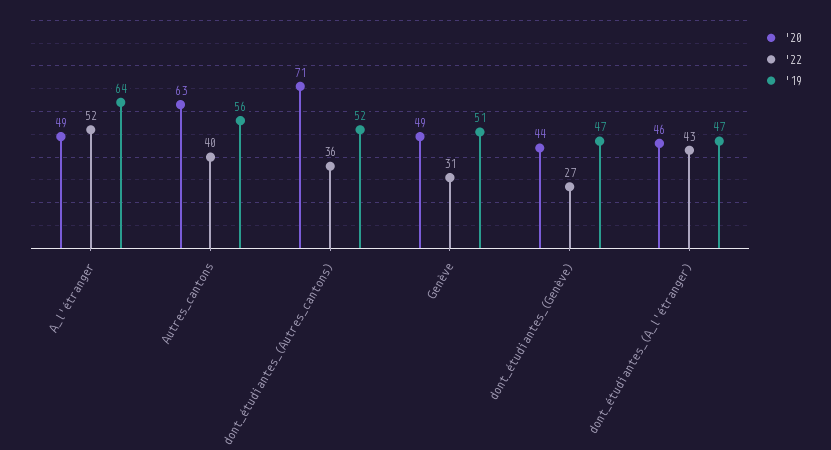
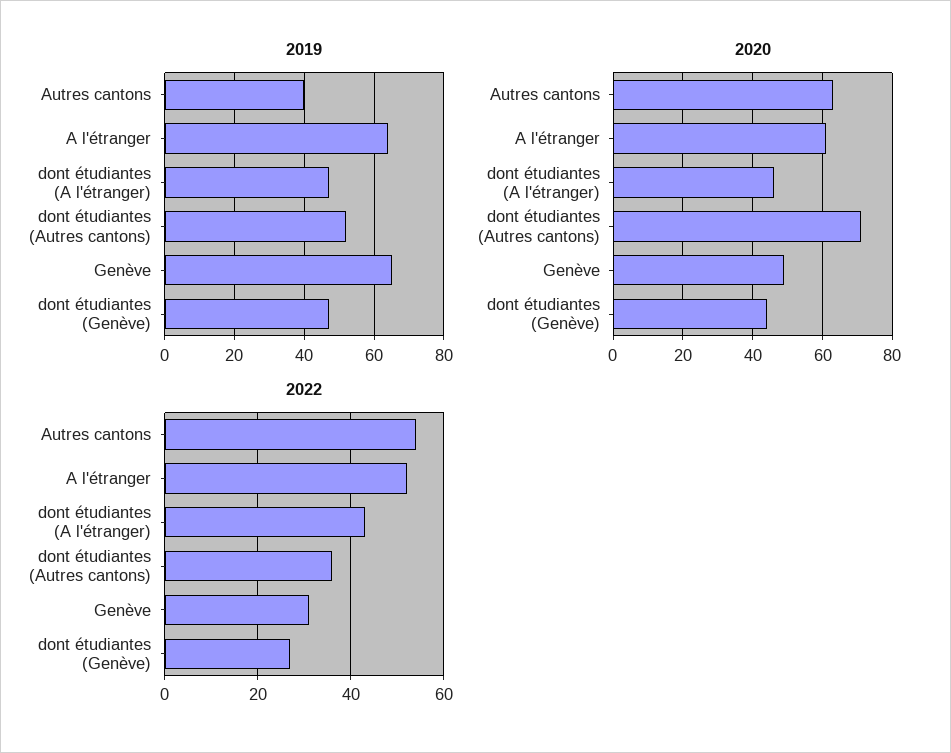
'20, A_l'étranger: 49 -> 60
'22, Autres_cantons: 40 -> 55
'19, Autres_cantons: 56 -> 40
'19, Genève: 51 -> 65

